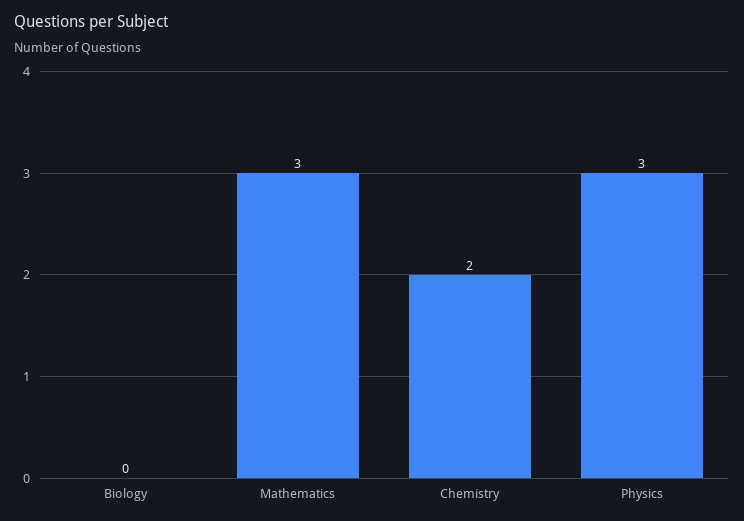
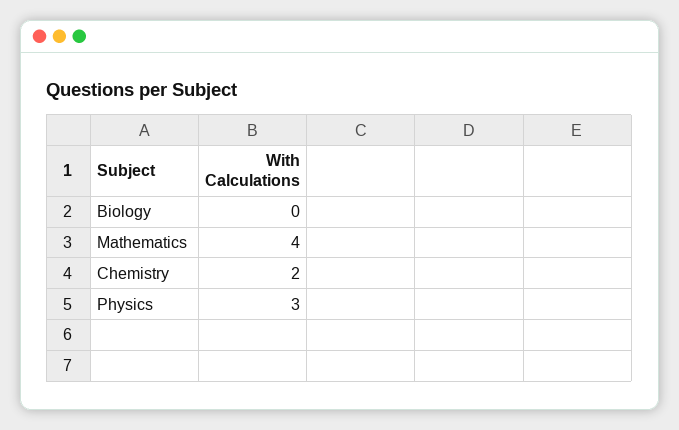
Mathematics: 3 -> 4

